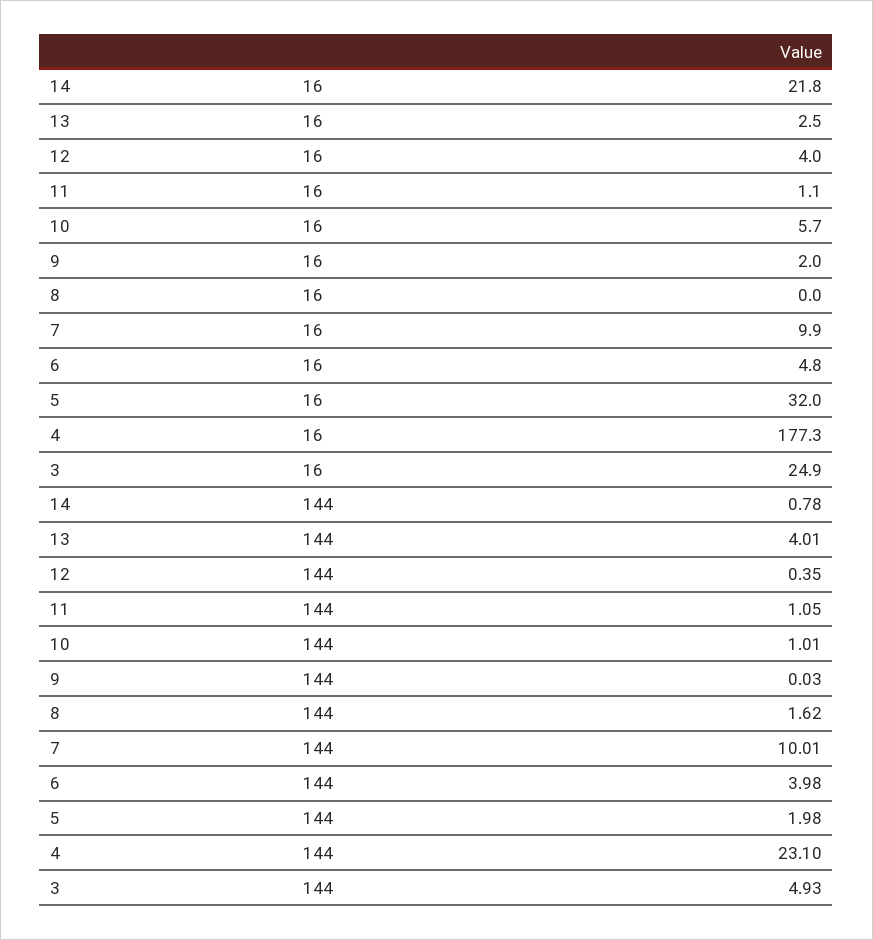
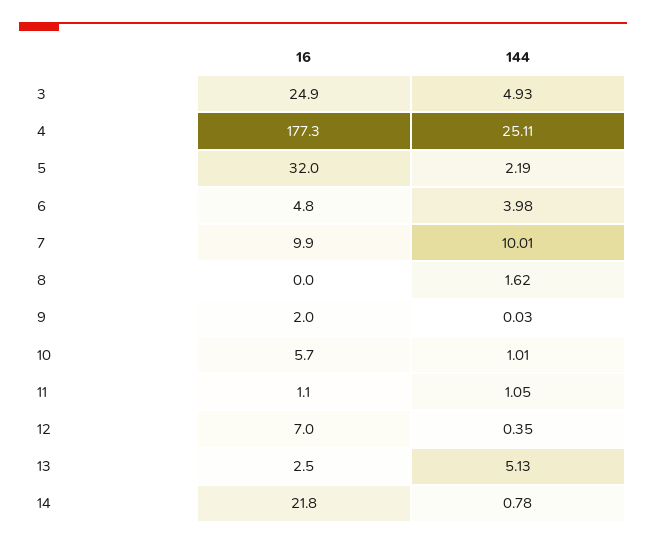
12, 16: 4 -> 7
13, 144: 4.01 -> 5.13
5, 144: 1.98 -> 2.19
4, 144: 23.1 -> 25.11

